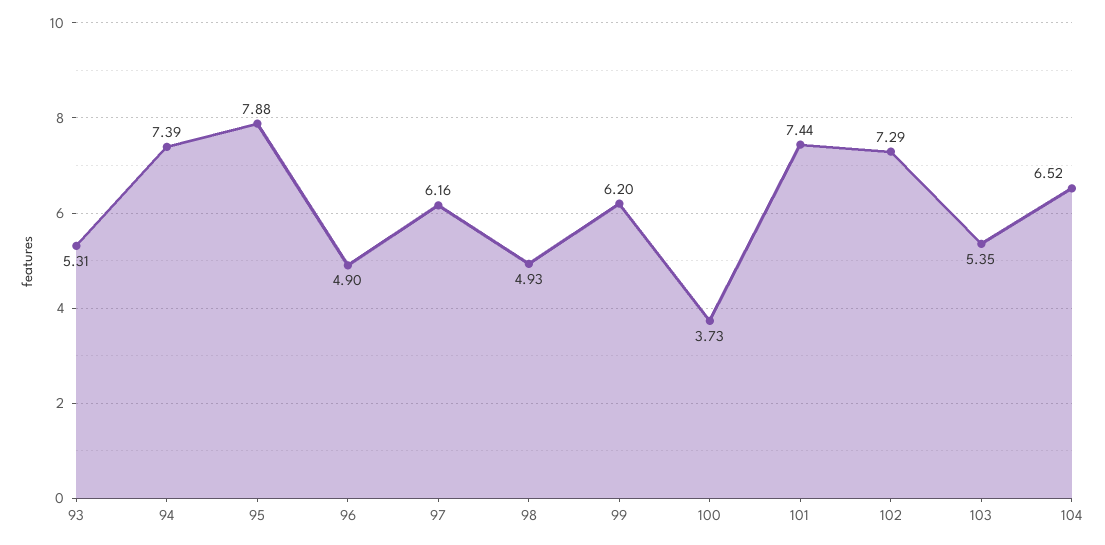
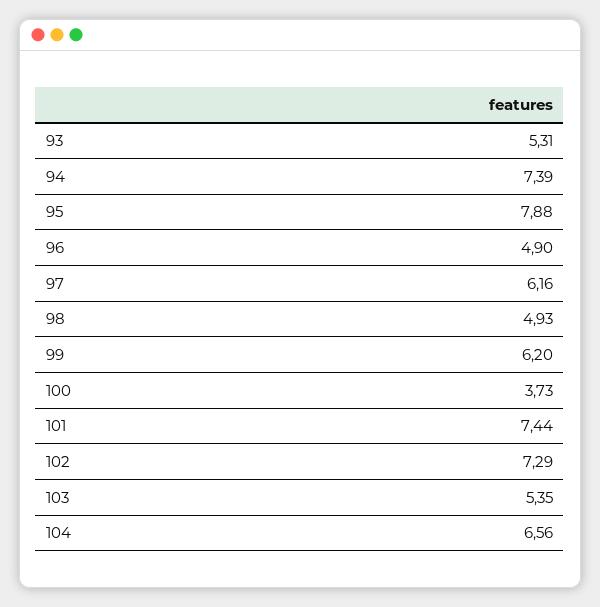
104: 6.52 -> 6.56

